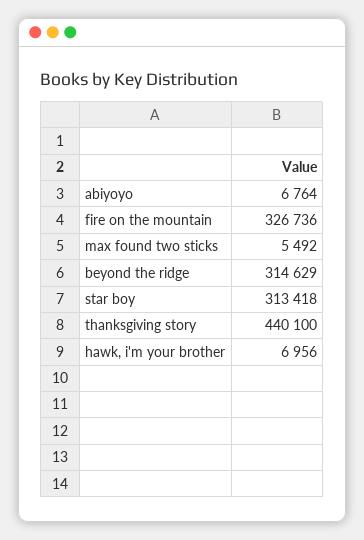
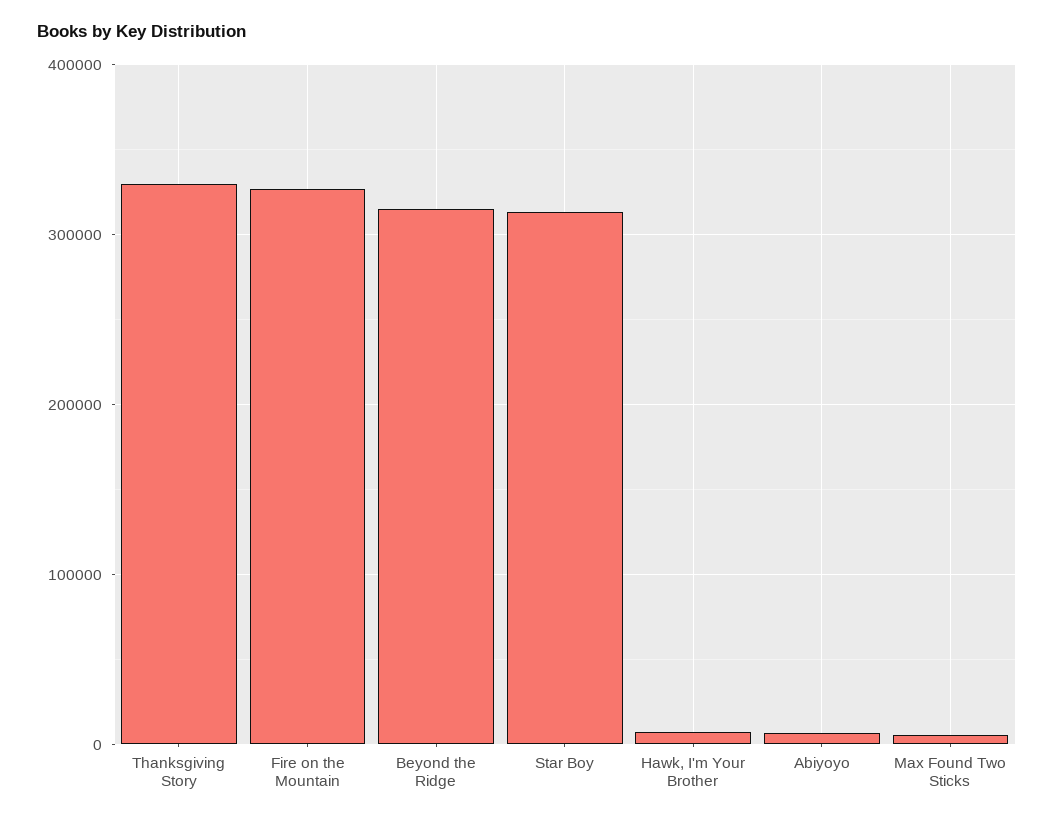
thanksgiving story: 440100 -> 330000

